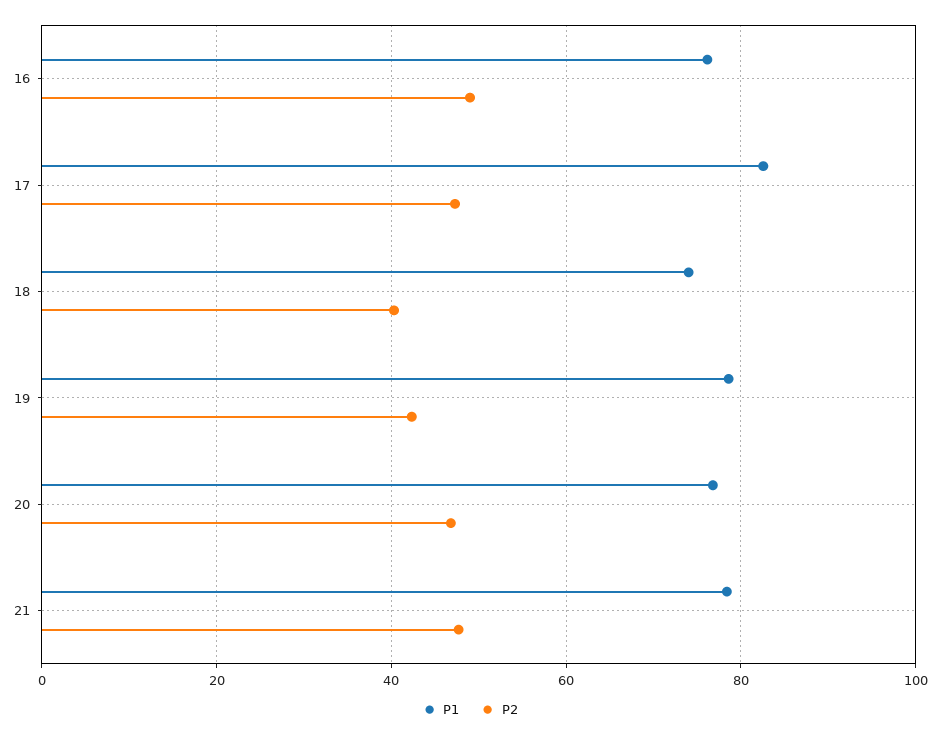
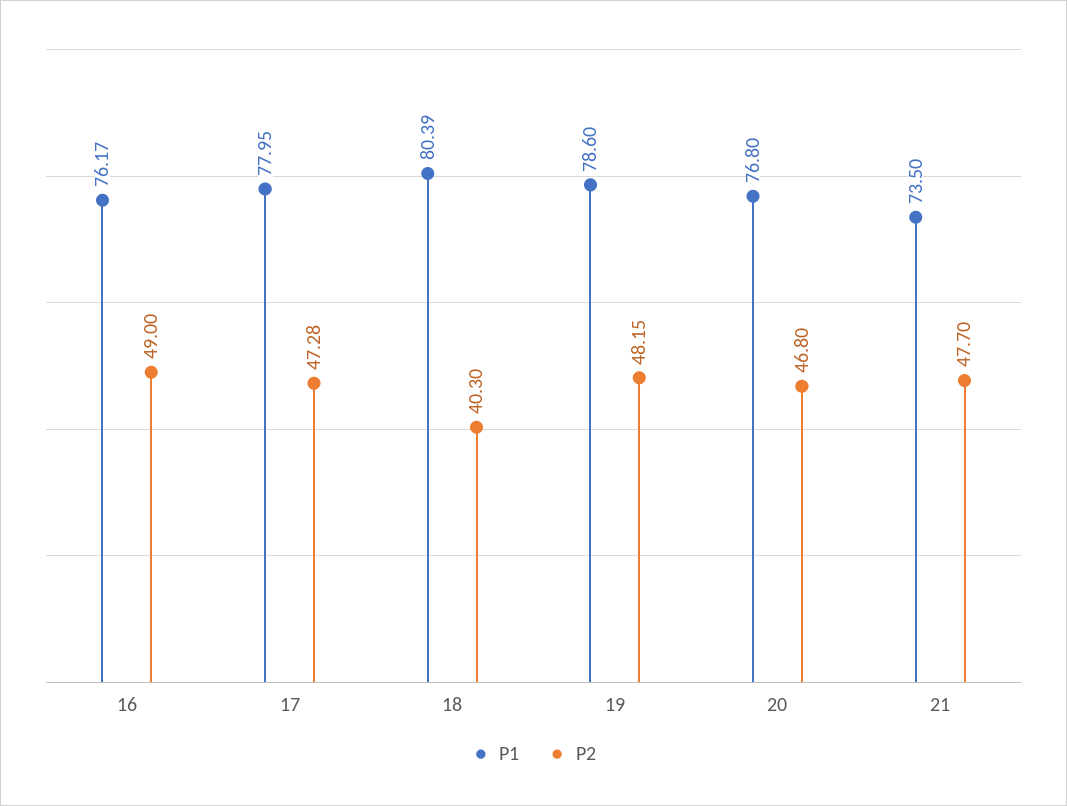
P1, 17: 82 -> 77.95
P1, 18: 74 -> 80.39
P2, 19: 42 -> 48.15
P1, 21: 78 -> 73.5

